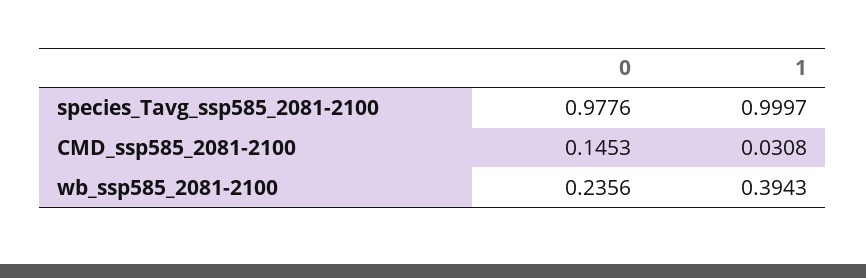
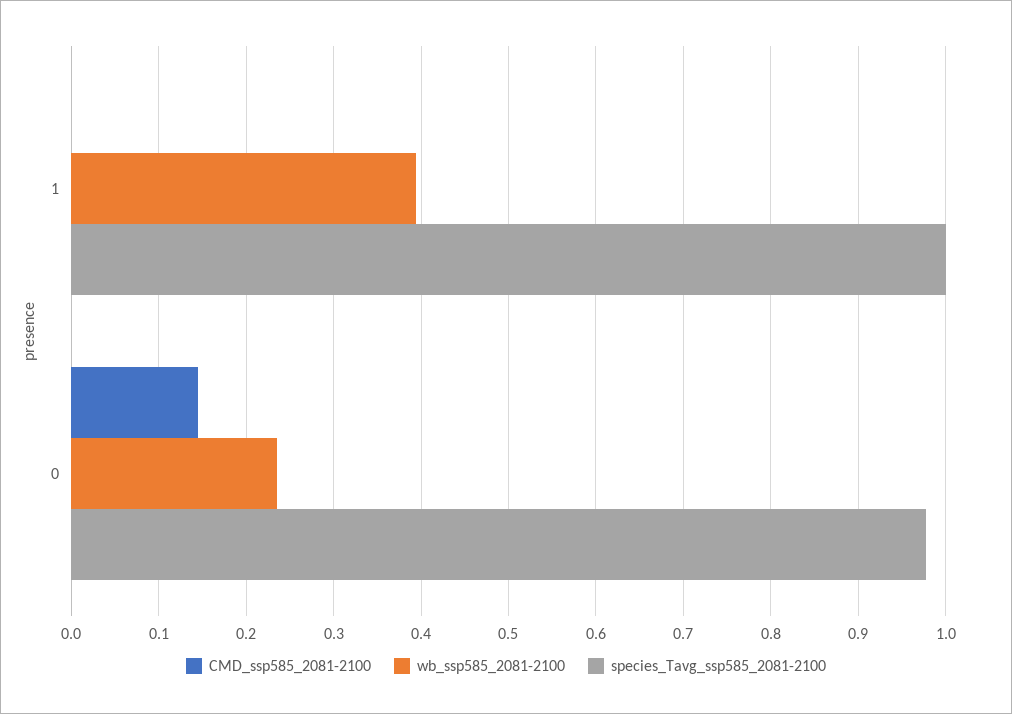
CMD_ssp585_2081-2100, 1: 0.0308 -> 0

